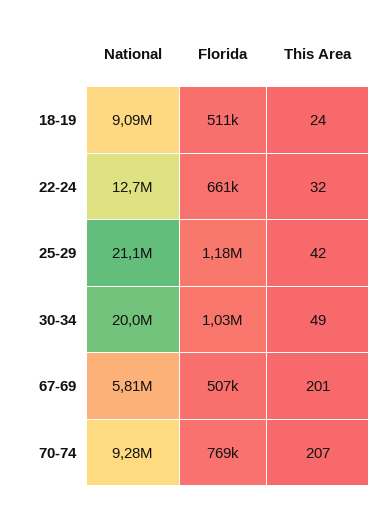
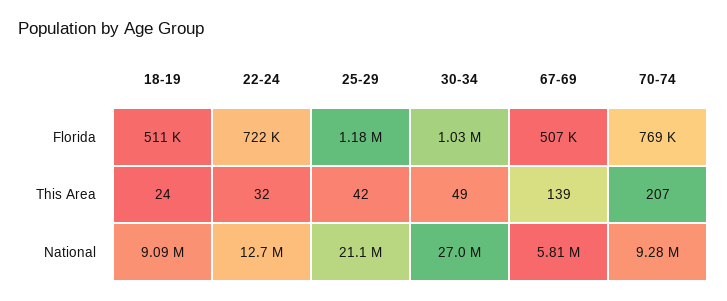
Florida, 22-24: 661000 -> 722000
National, 30-34: 20000000 -> 27000000
This Area, 67-69: 201 -> 139

